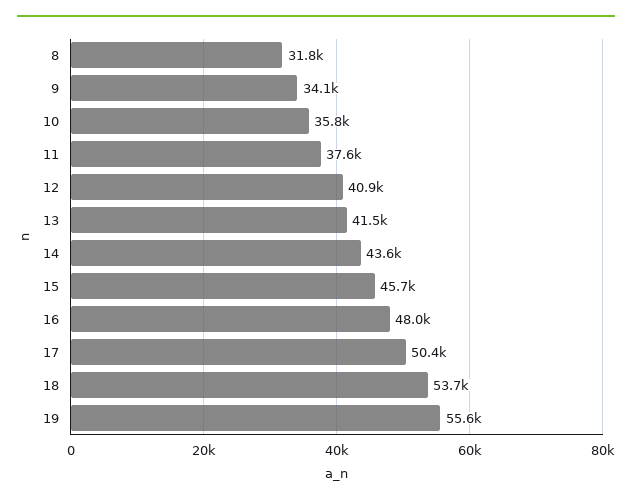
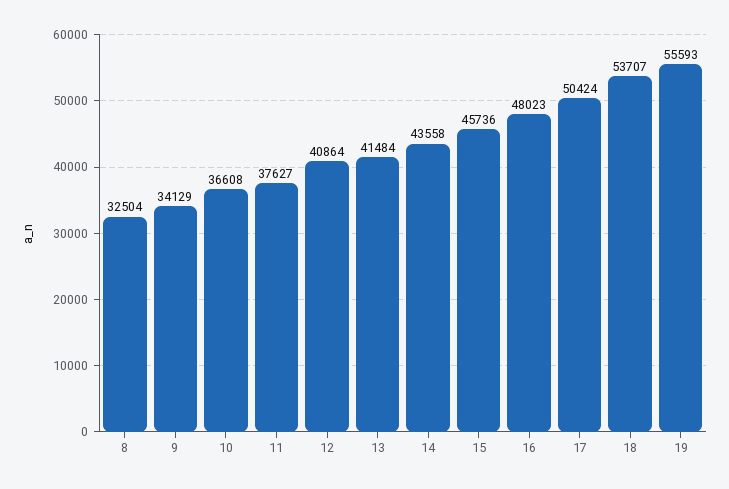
8: 31800 -> 32504
10: 35800 -> 36608

